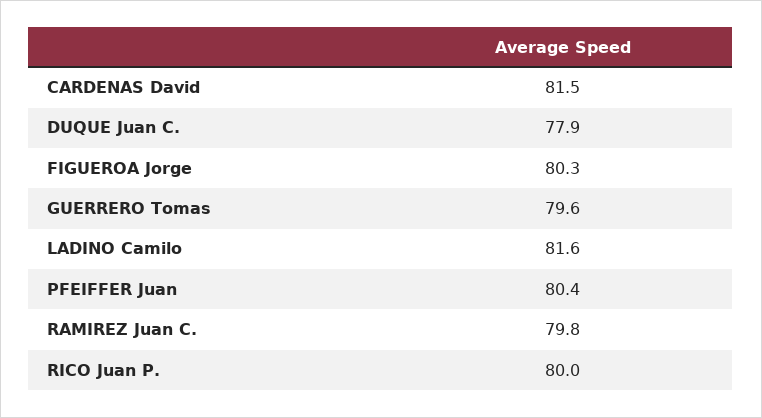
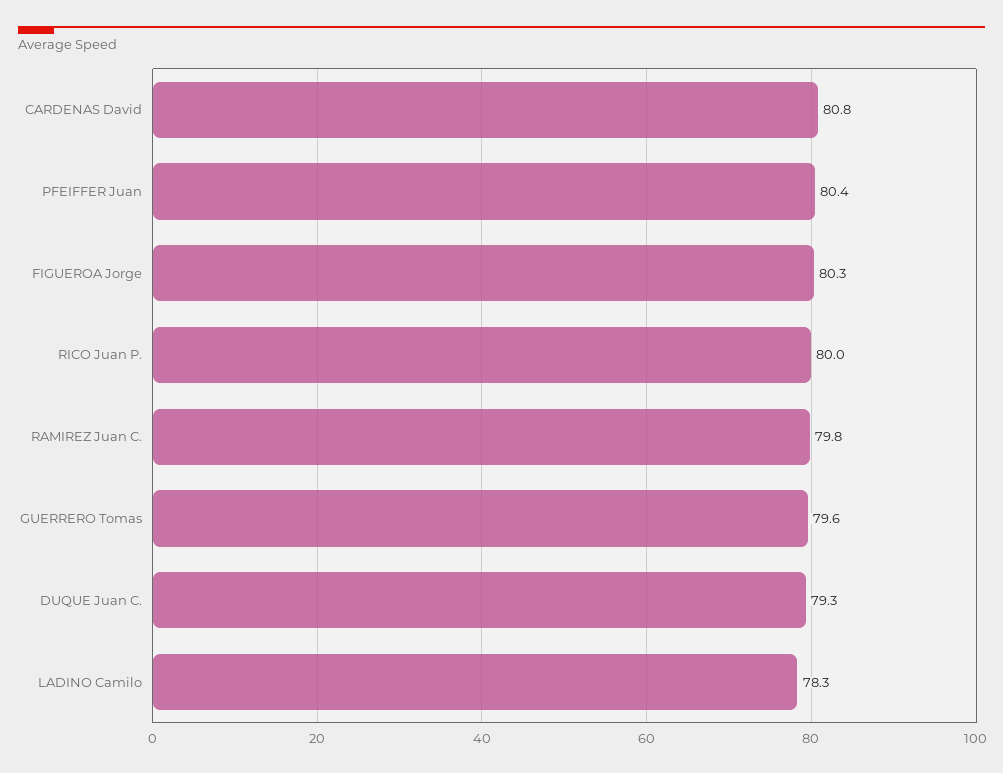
CARDENAS David: 81.5 -> 80.8
DUQUE Juan C.: 77.9 -> 79.3
LADINO Camilo: 81.6 -> 78.3

